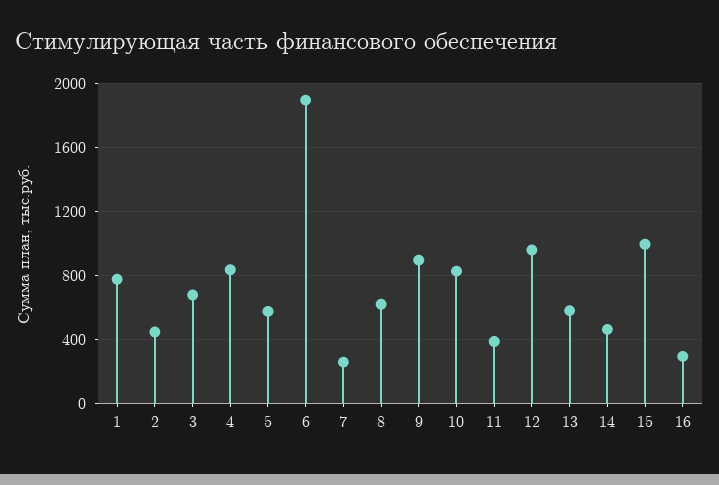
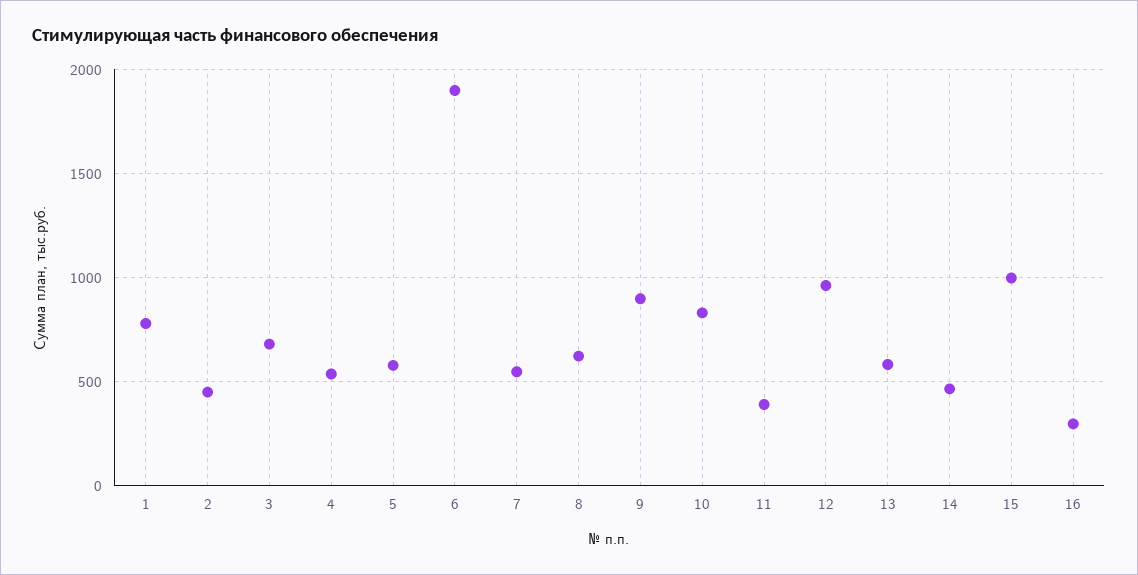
4: 850 -> 550
7: 250 -> 550

